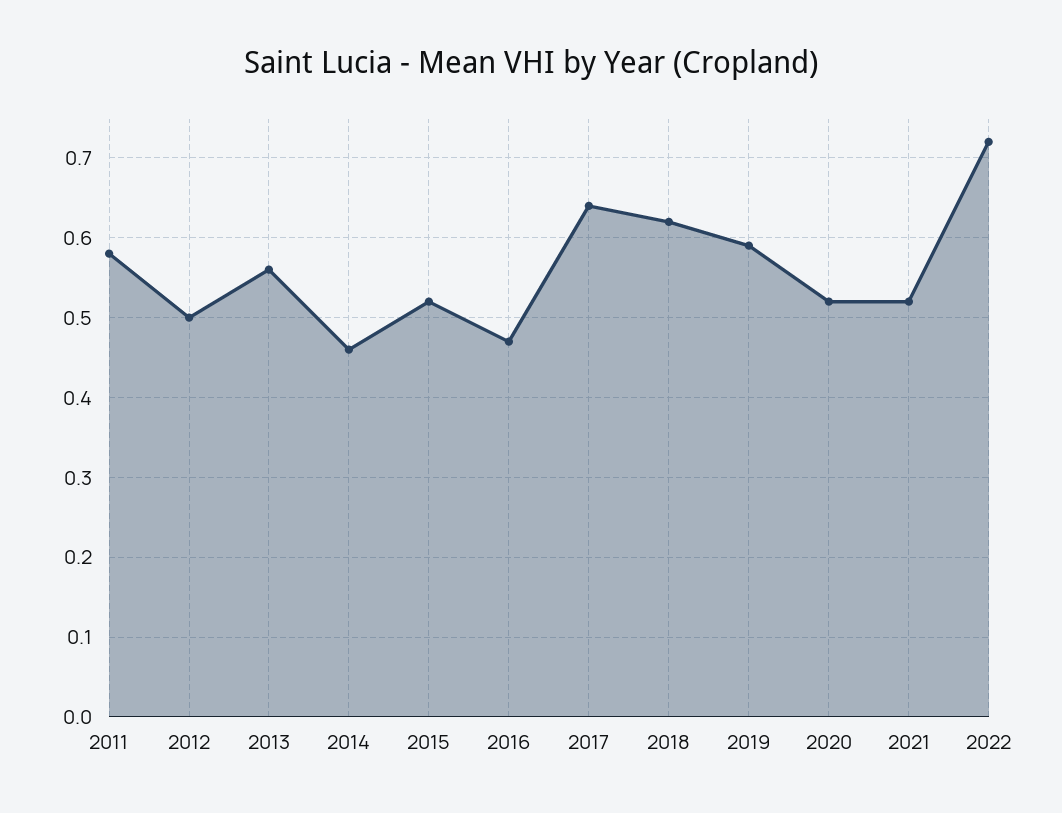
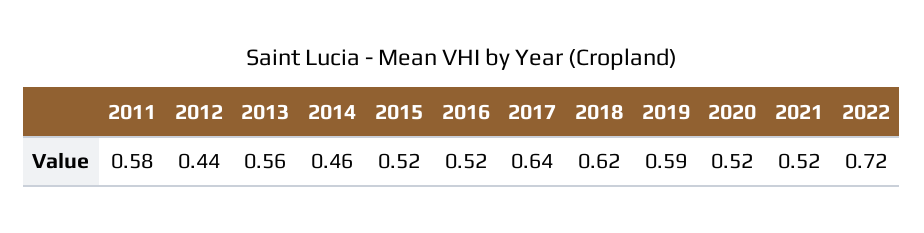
2012: 0.5 -> 0.44
2016: 0.47 -> 0.52

